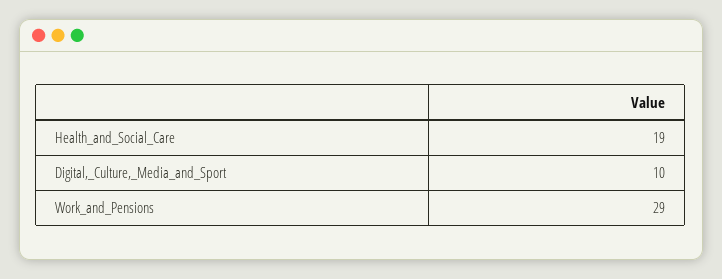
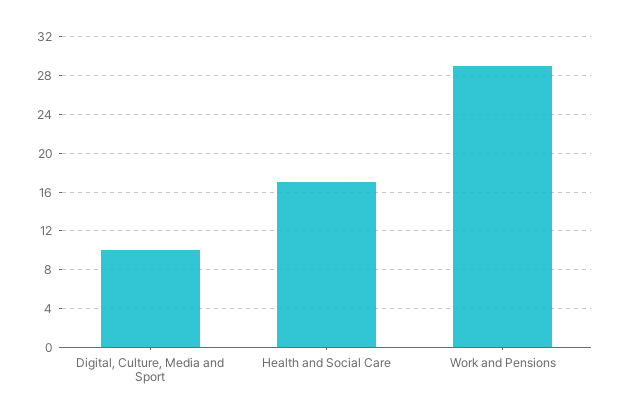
Health_and_Social_Care: 19 -> 17

